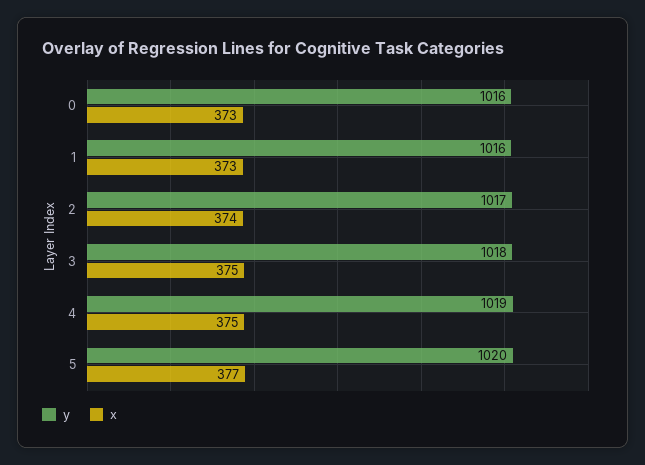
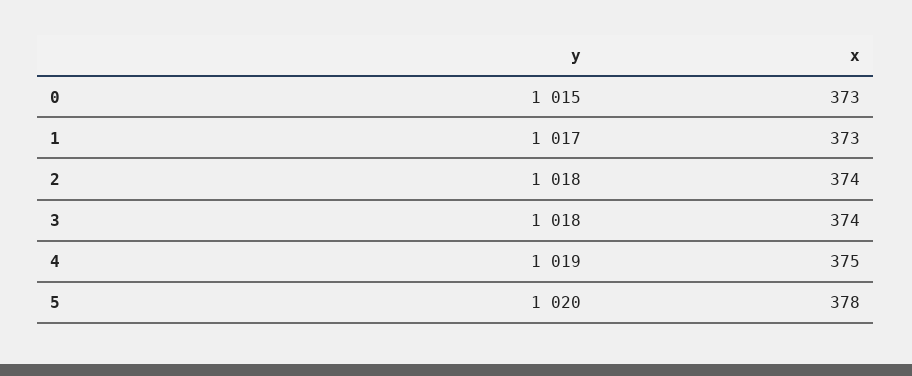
y, 0: 1016 -> 1015
y, 1: 1016 -> 1017
y, 2: 1017 -> 1018
x, 3: 375 -> 374
x, 5: 377 -> 378

